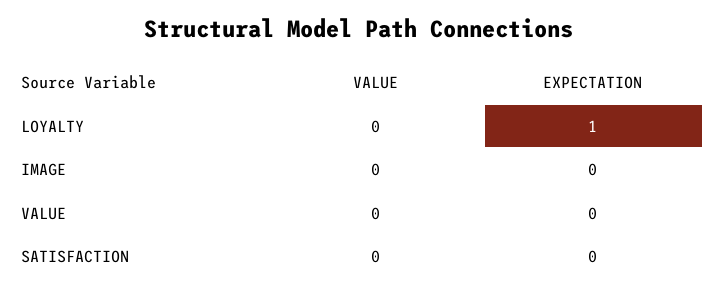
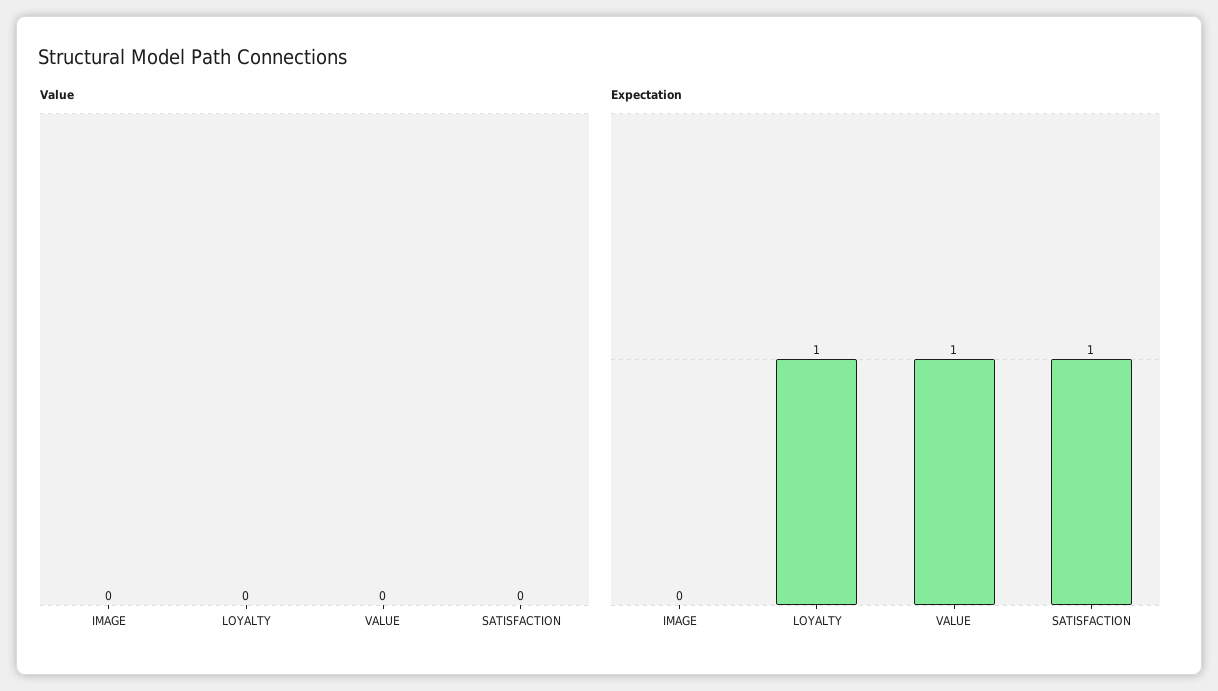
EXPECTATION, VALUE: 0 -> 1
EXPECTATION, SATISFACTION: 0 -> 1

